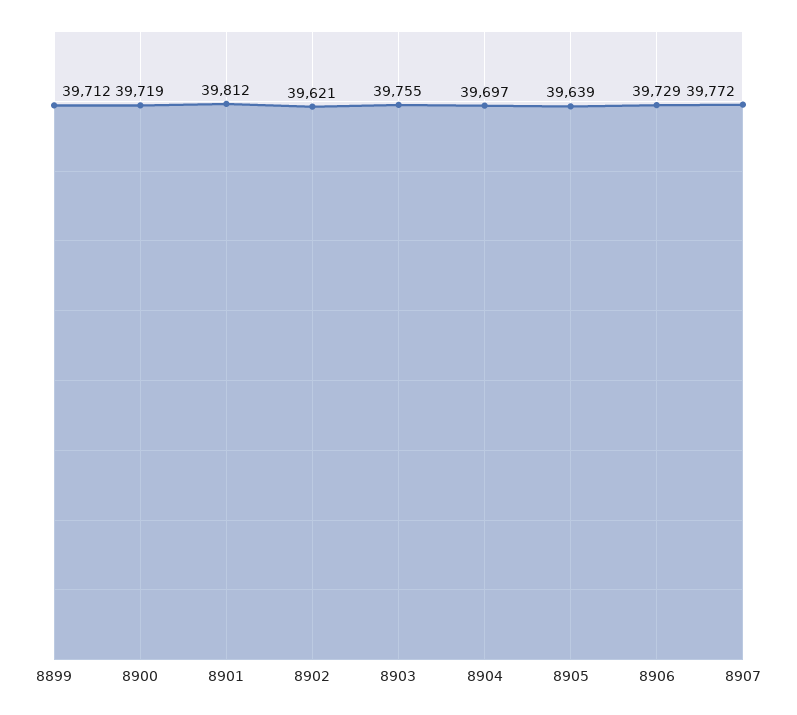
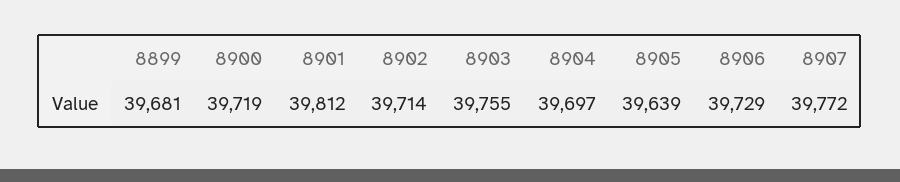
8899: 39712 -> 39681
8902: 39621 -> 39714

